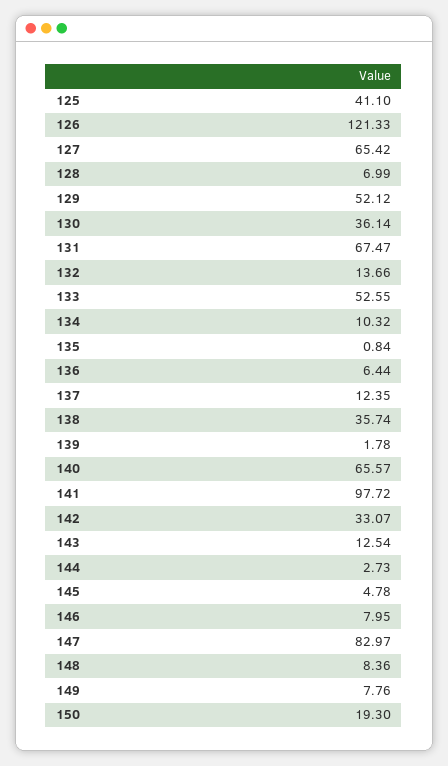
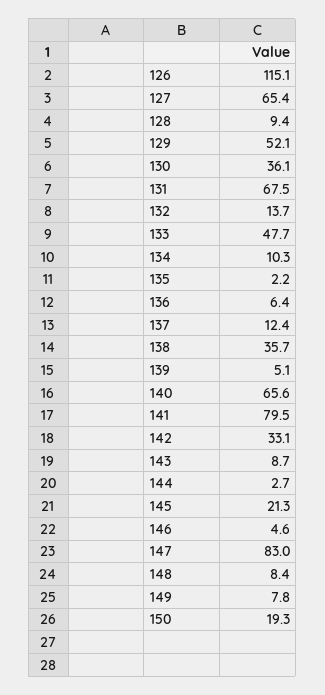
125: 41.1 -> none
126: 121.33 -> 115.1
128: 6.99 -> 9.4
133: 52.55 -> 47.7
135: 0.84 -> 2.2
139: 1.78 -> 5.1
141: 97.72 -> 79.5
143: 12.54 -> 8.7
145: 4.78 -> 21.3
146: 7.95 -> 4.6

